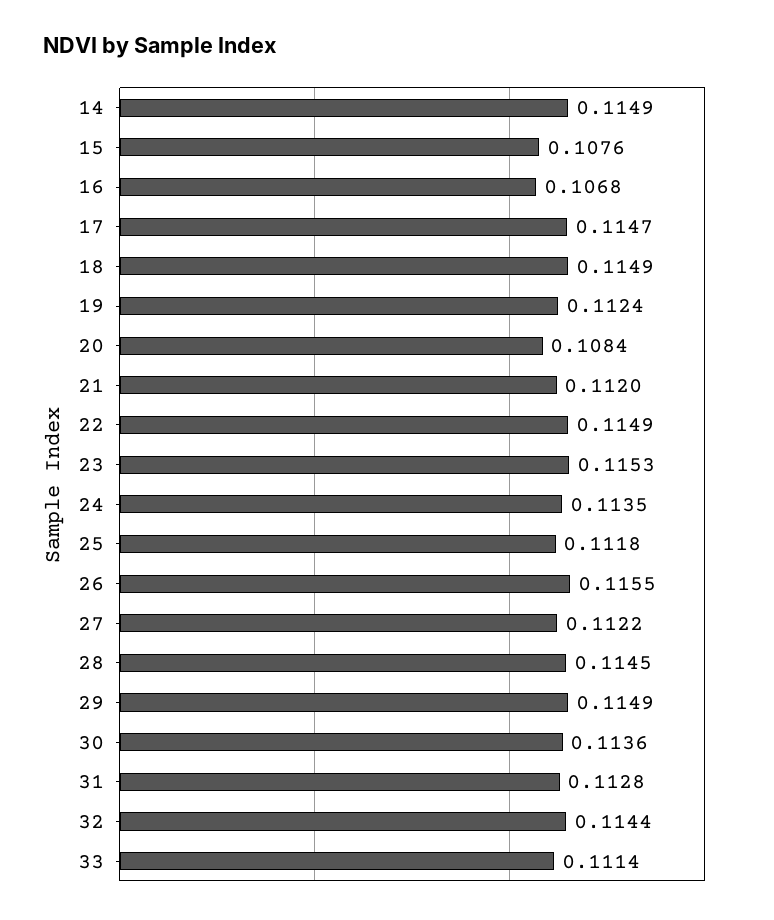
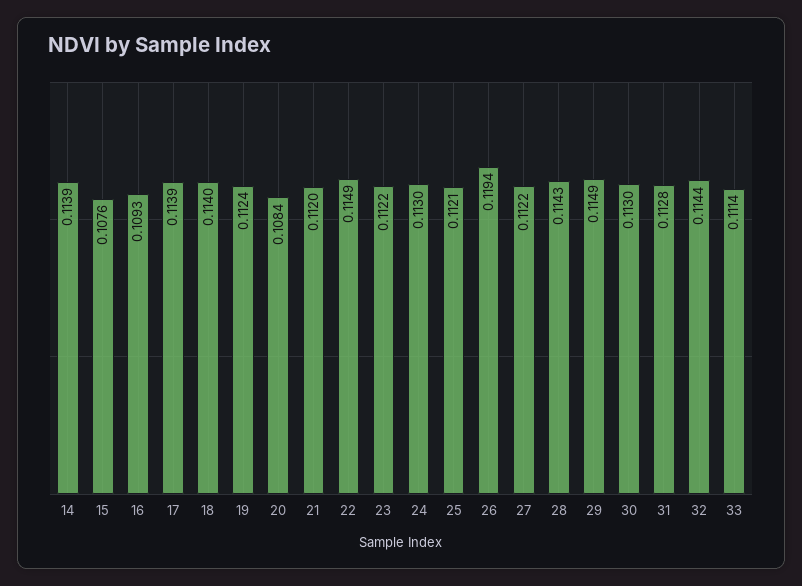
14: 0.1149 -> 0.1139
16: 0.1068 -> 0.1093
17: 0.1147 -> 0.1139
18: 0.1149 -> 0.114
23: 0.1153 -> 0.1122
24: 0.1135 -> 0.113
25: 0.1118 -> 0.1121
26: 0.1155 -> 0.1194
28: 0.1145 -> 0.1143
30: 0.1136 -> 0.113

